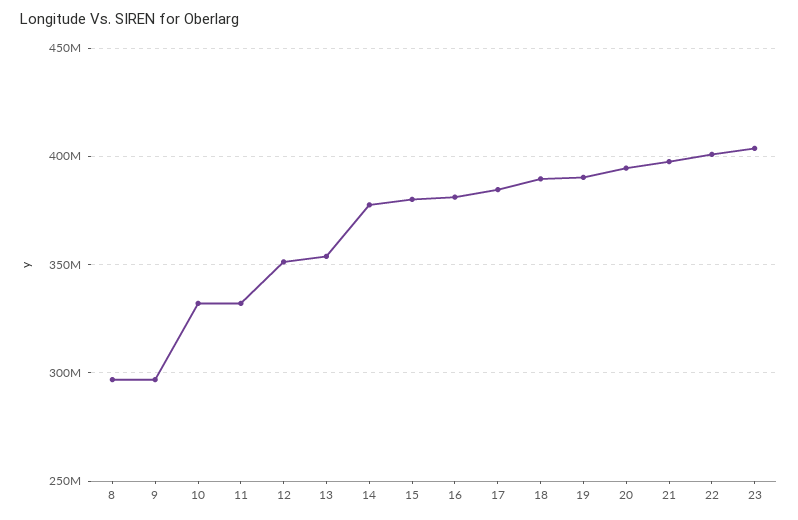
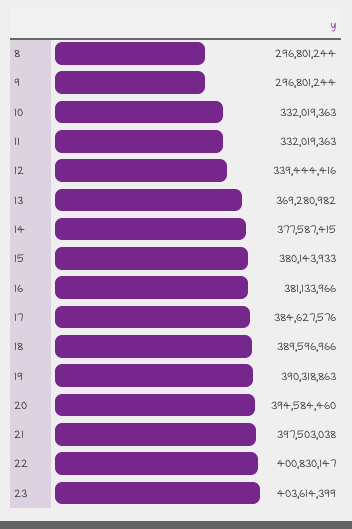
12: 350000000 -> 339444416
13: 355000000 -> 369280982

